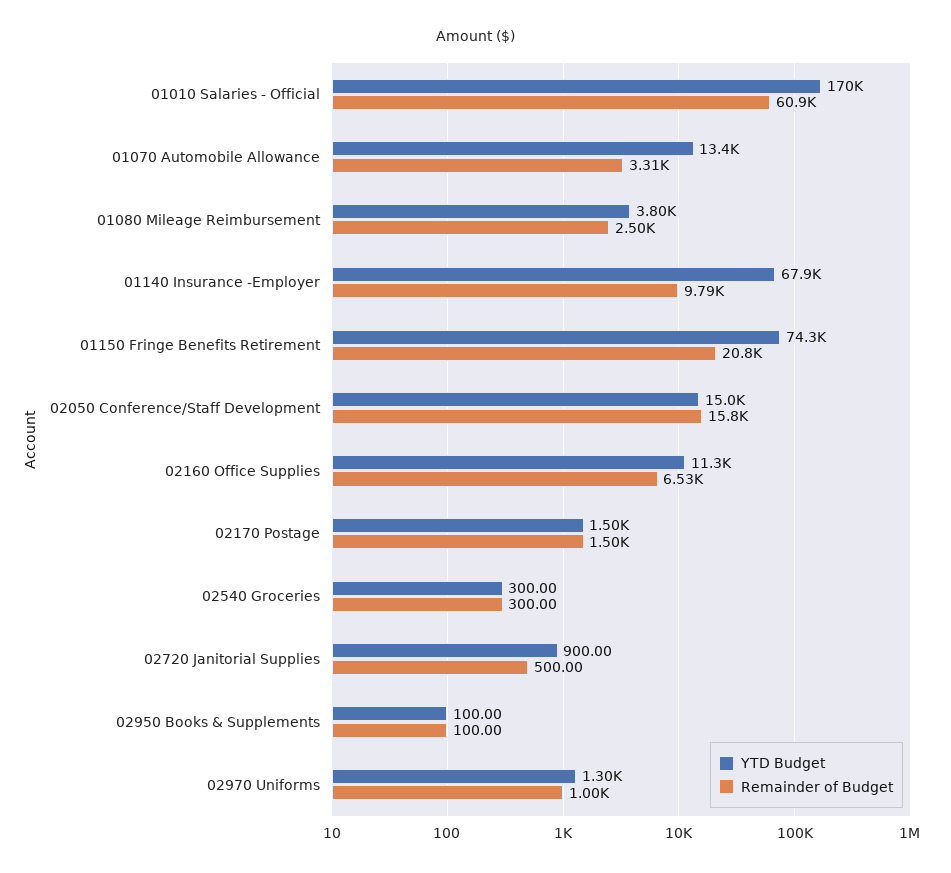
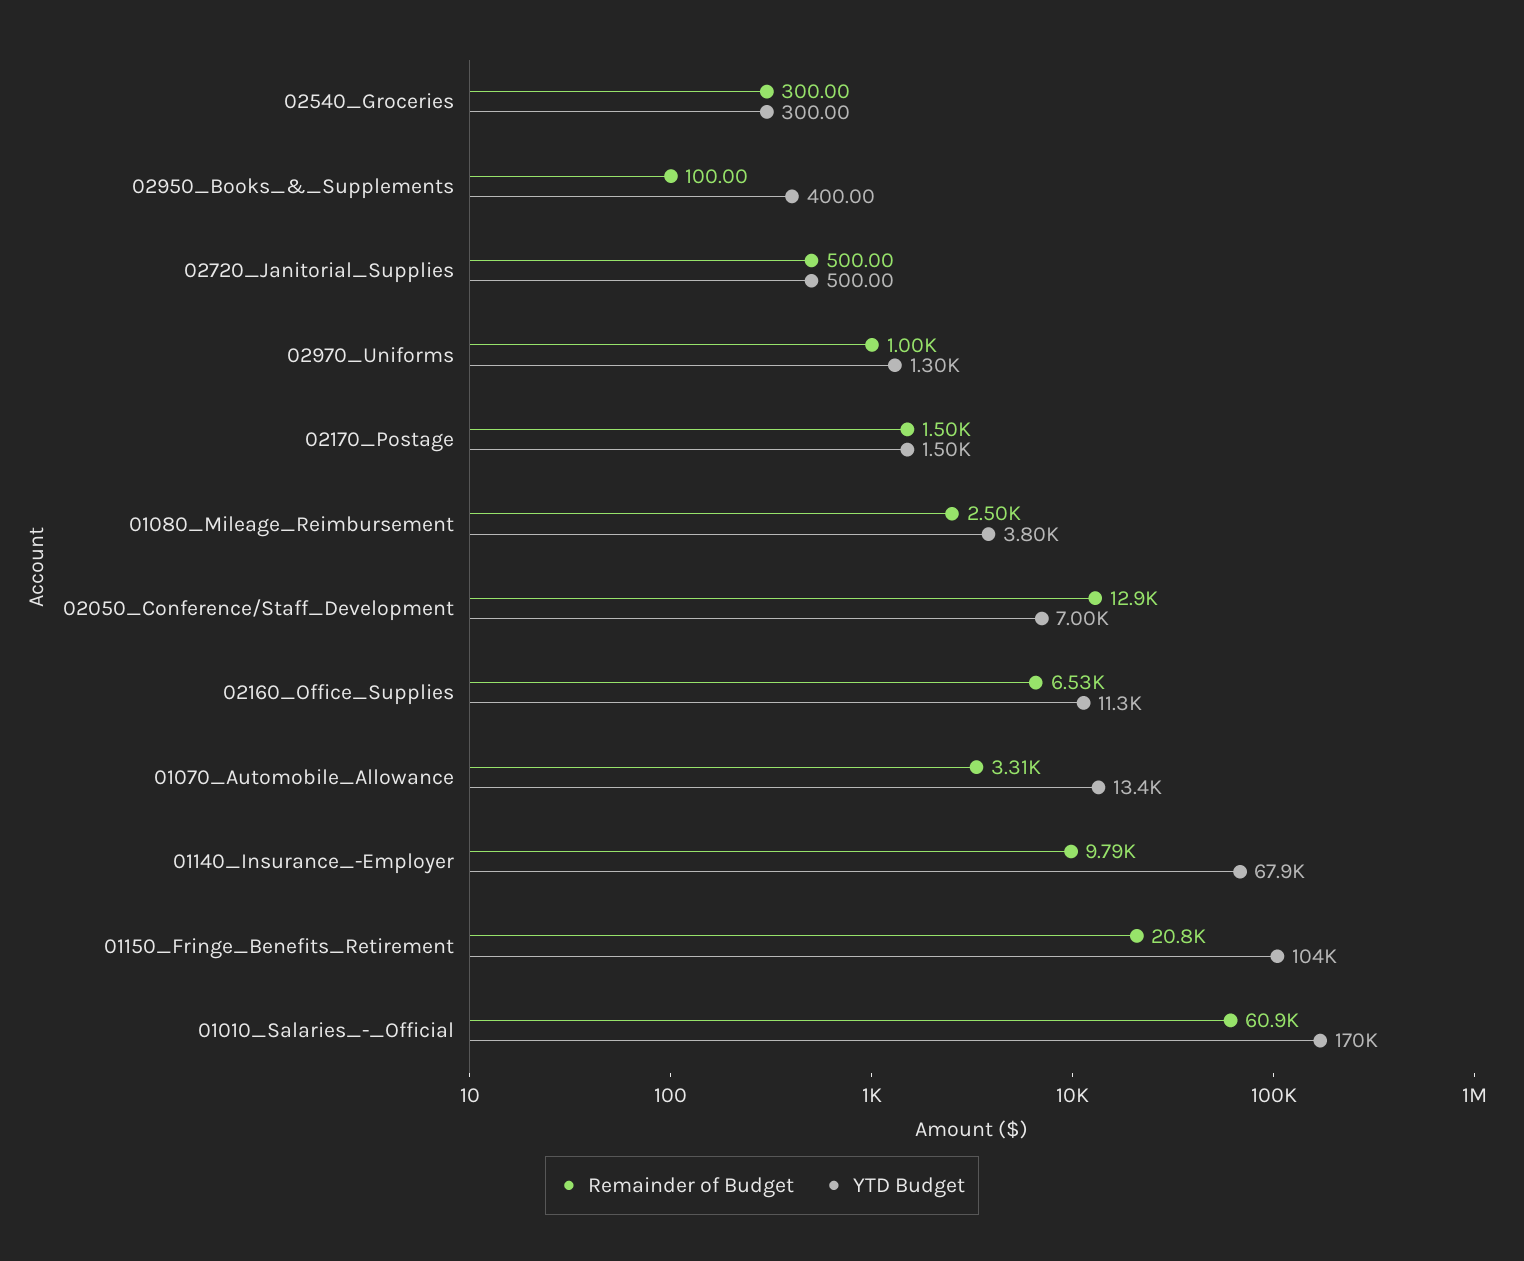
YTD Budget, 01150 Fringe Benefits Retirement: 74300 -> 104000
YTD Budget, 02050 Conference/Staff Development: 15000 -> 7000
Remainder of Budget, 02050 Conference/Staff Development: 15800 -> 12900
YTD Budget, 02720 Janitorial Supplies: 900 -> 500
YTD Budget, 02950 Books & Supplements: 100 -> 400

